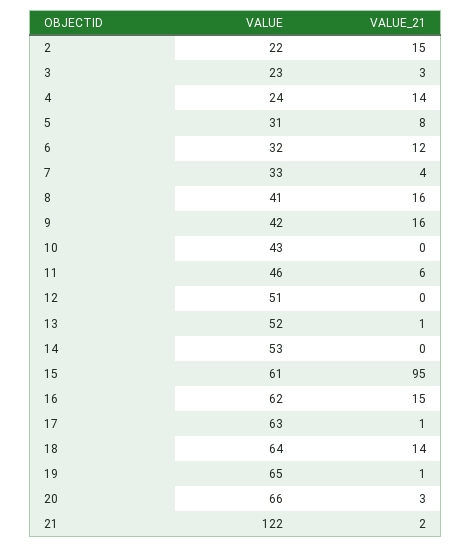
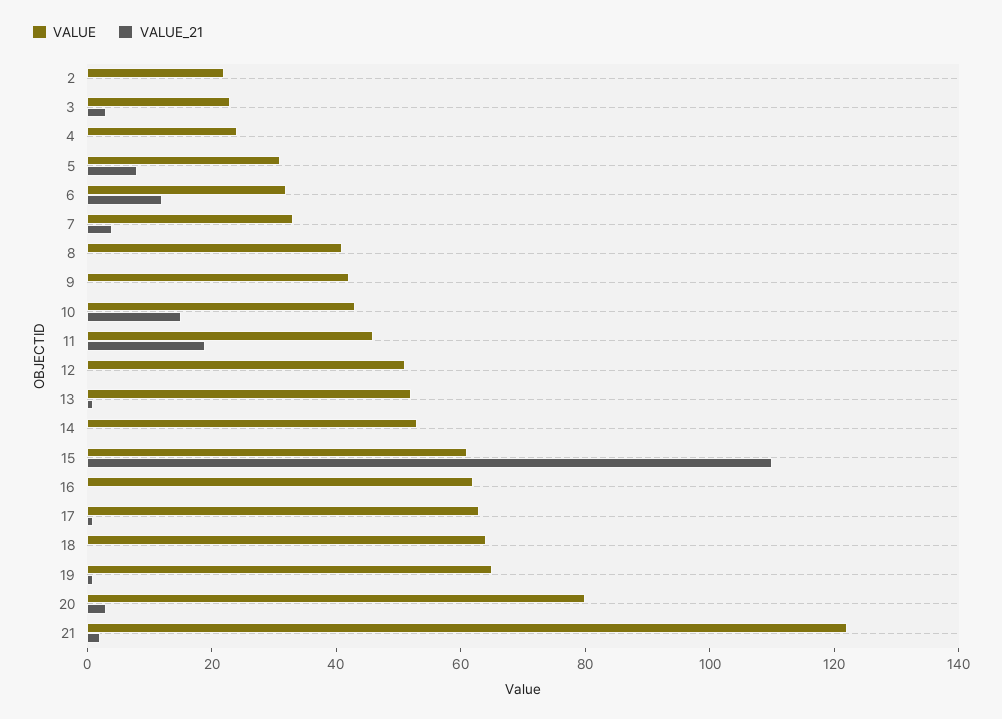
VALUE_21, 2: 15 -> 0
VALUE_21, 4: 14 -> 0
VALUE_21, 8: 16 -> 0
VALUE_21, 9: 16 -> 0
VALUE_21, 10: 0 -> 15
VALUE_21, 11: 6 -> 20
VALUE_21, 15: 95 -> 110
VALUE_21, 16: 15 -> 0
VALUE_21, 18: 14 -> 0
VALUE, 20: 66 -> 80

